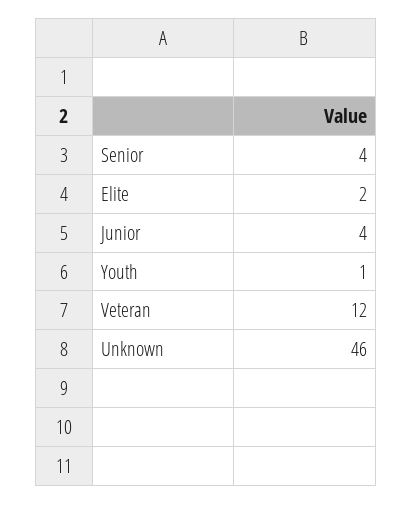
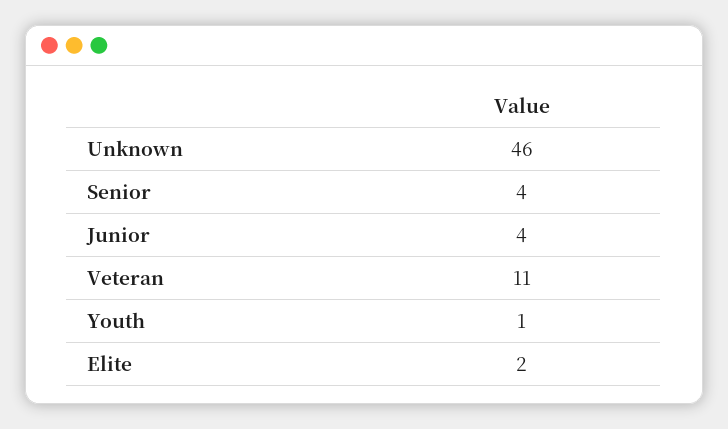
Veteran: 12 -> 11

